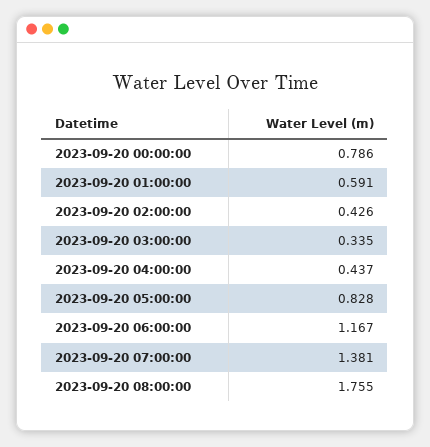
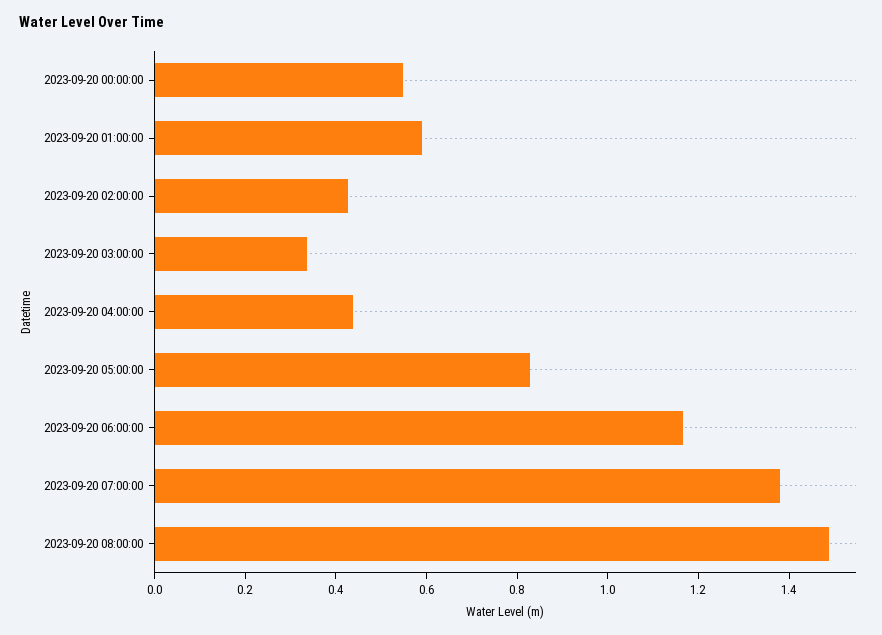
2023-09-20 00:00:00: 0.786 -> 0.55
2023-09-20 08:00:00: 1.755 -> 1.5

